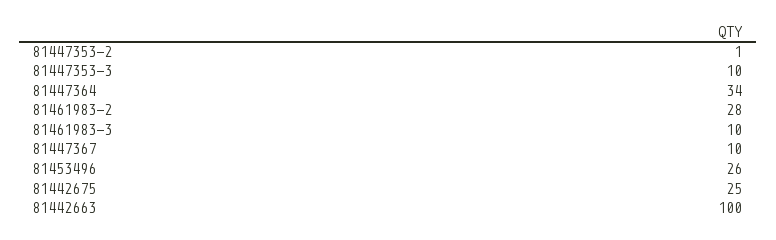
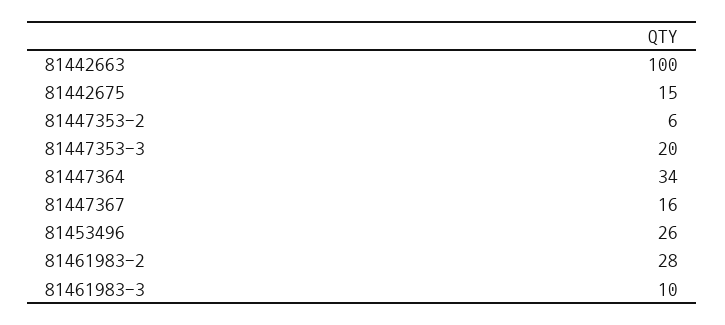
81447353-2: 1 -> 6
81447353-3: 10 -> 20
81447367: 10 -> 16
81442675: 25 -> 15

